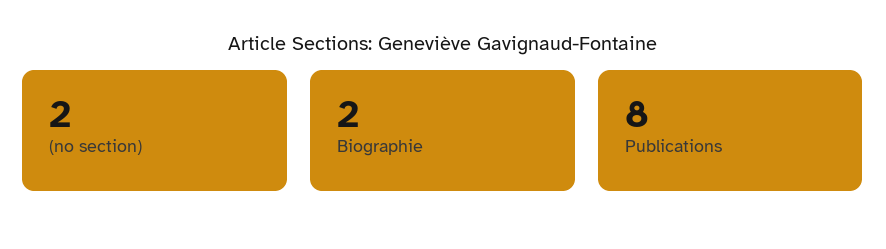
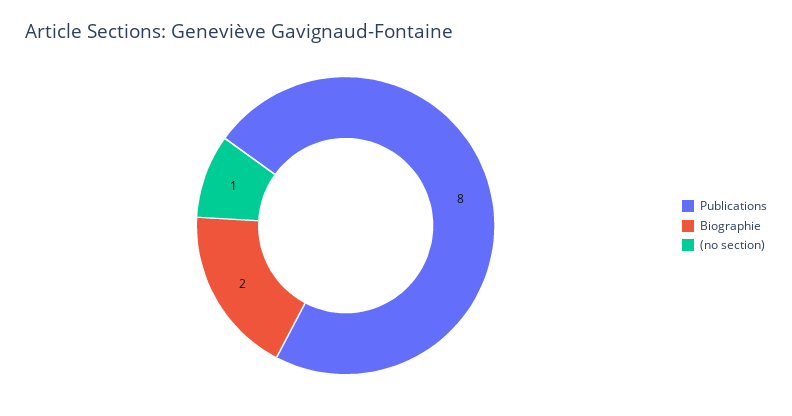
(no section): 2 -> 1

